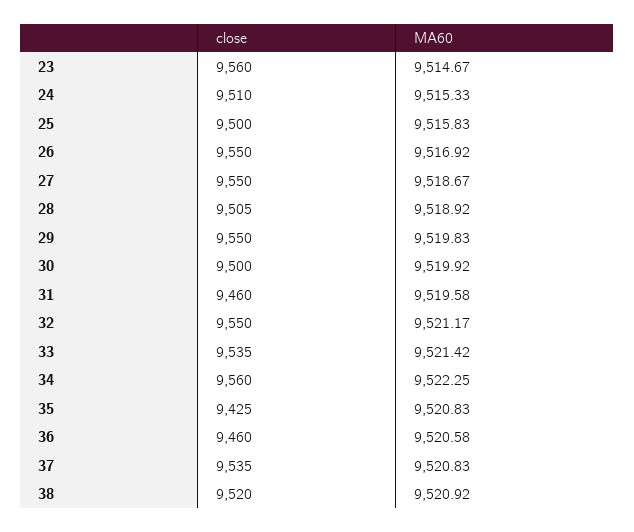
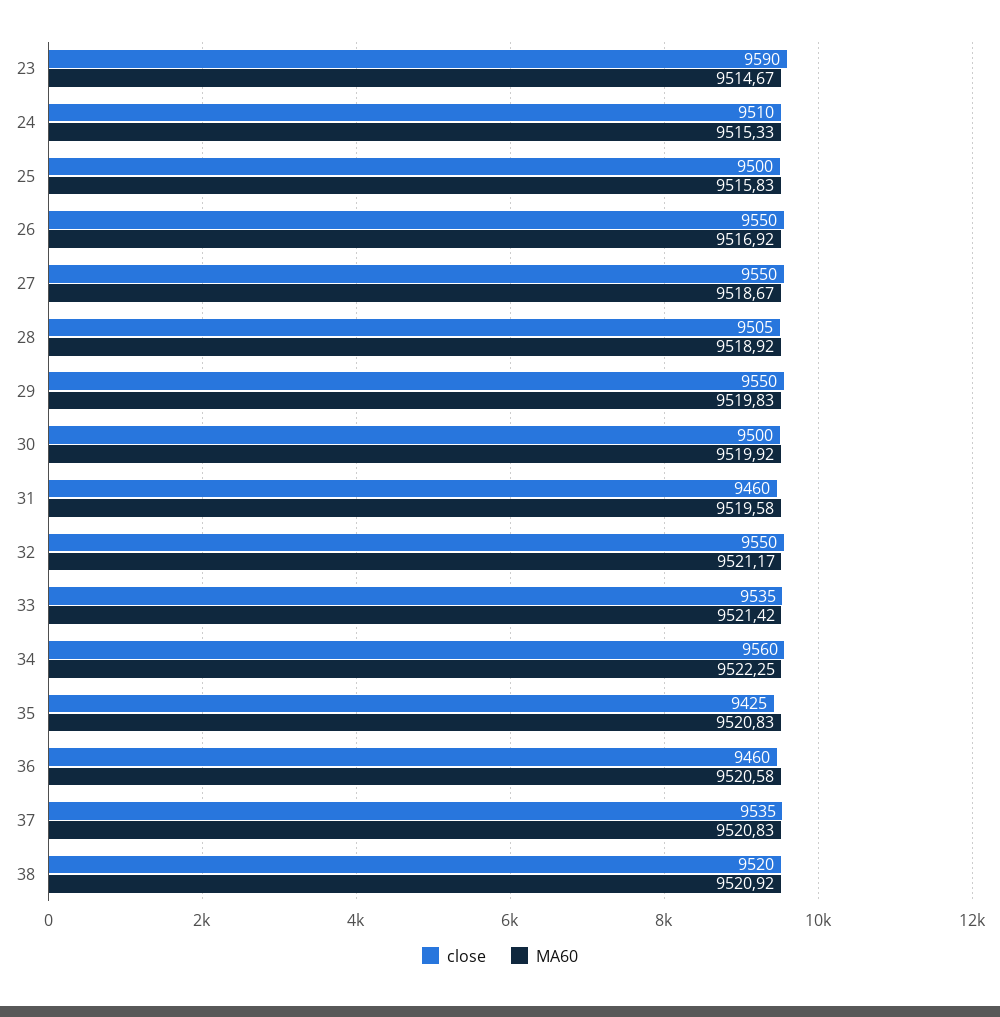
close, 23: 9560 -> 9590

